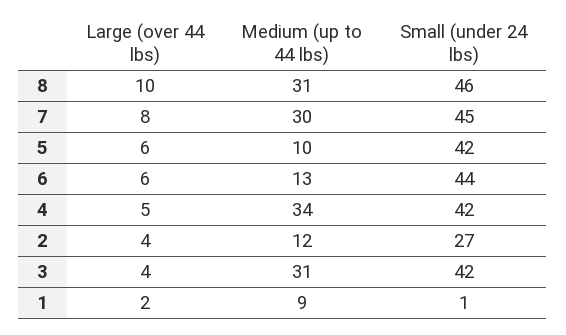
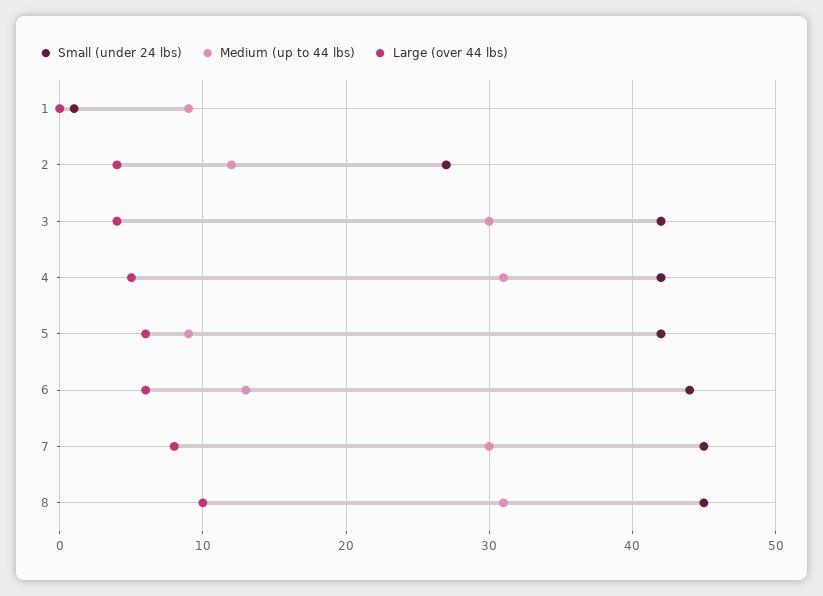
Small (under 24 lbs), 8: 46 -> 45
Medium (up to 44 lbs), 5: 10 -> 9
Medium (up to 44 lbs), 4: 34 -> 31
Medium (up to 44 lbs), 3: 31 -> 30
Large (over 44 lbs), 1: 2 -> 0

